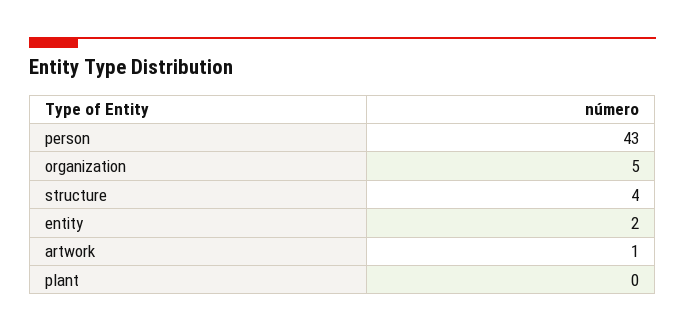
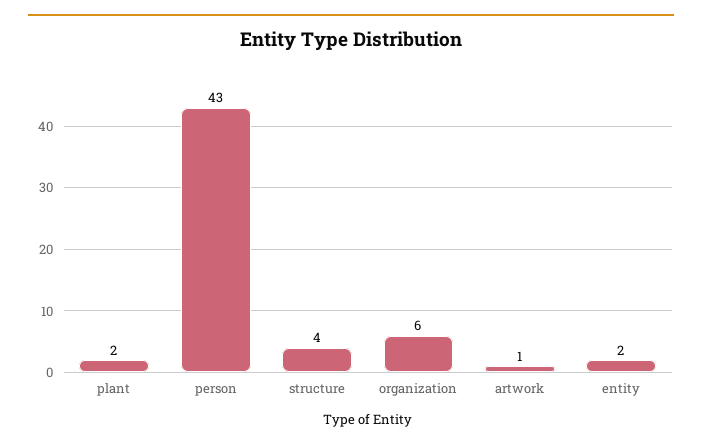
organization: 5 -> 6
plant: 0 -> 2

